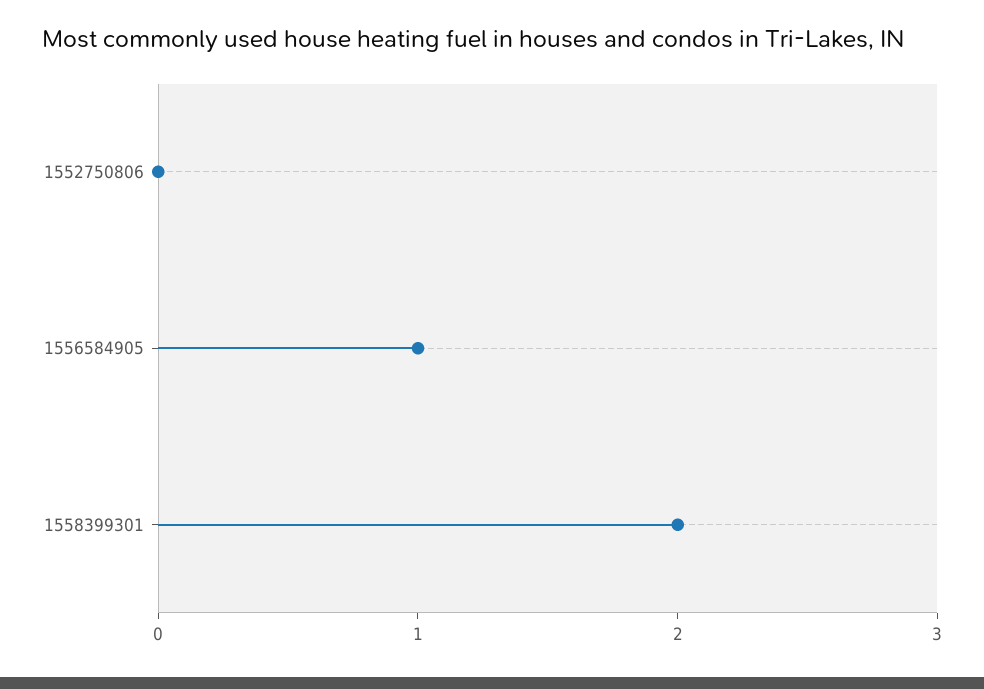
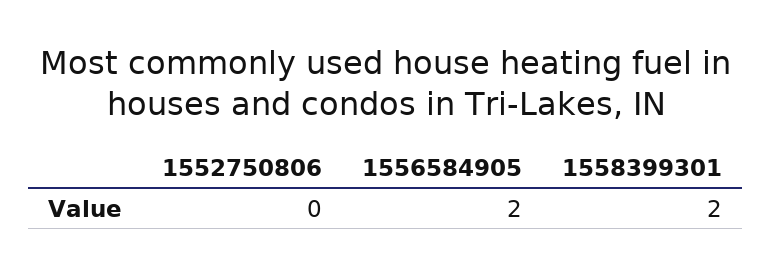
1556584905: 1 -> 2

